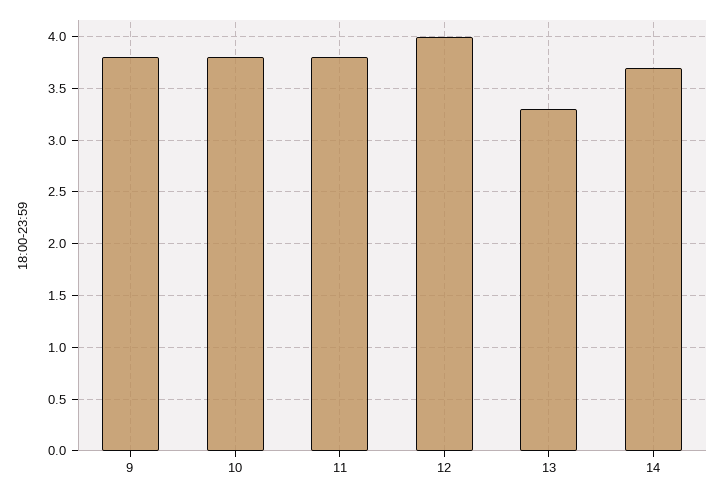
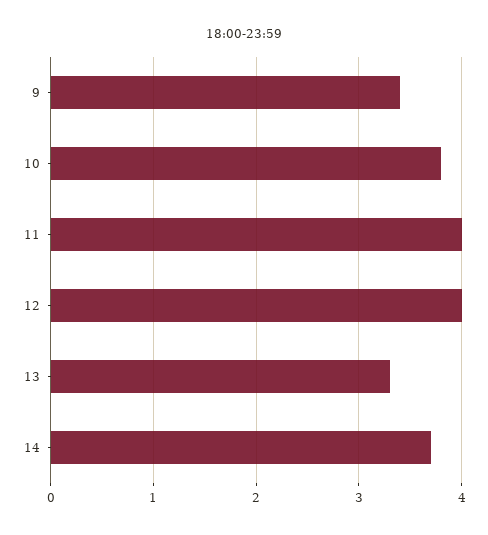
9: 3.8 -> 3.4
11: 3.8 -> 4

